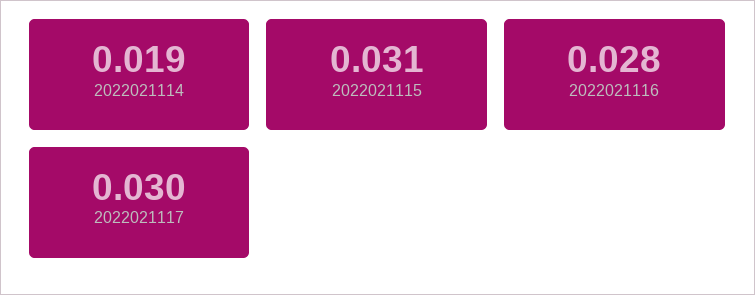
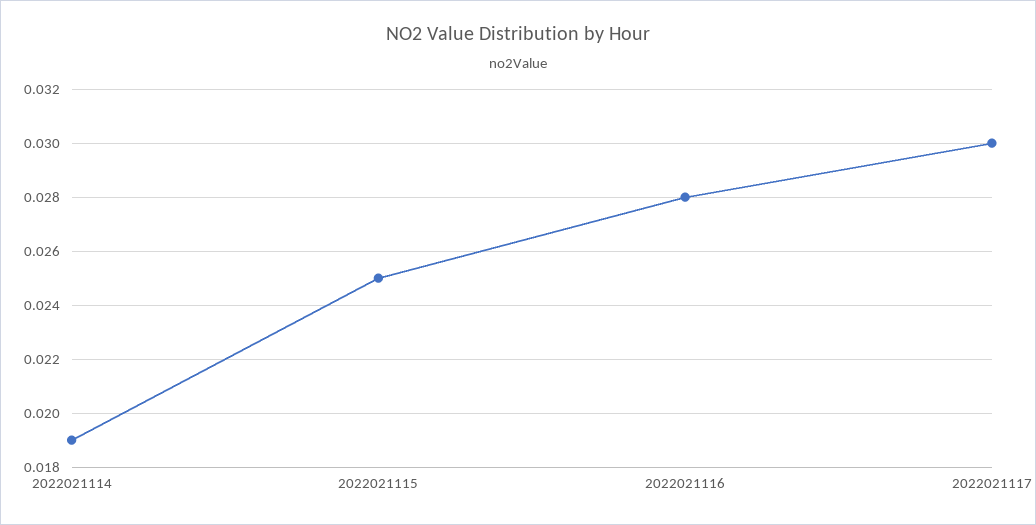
2022021115: 0.031 -> 0.025

